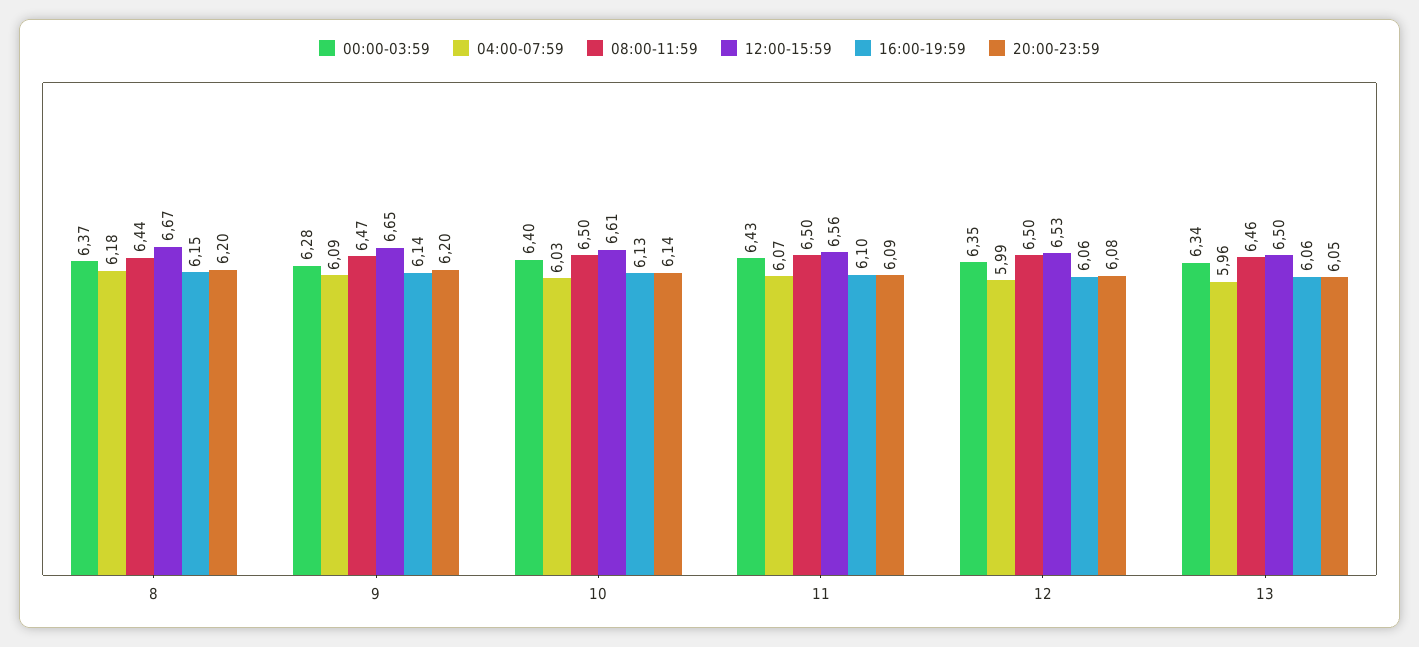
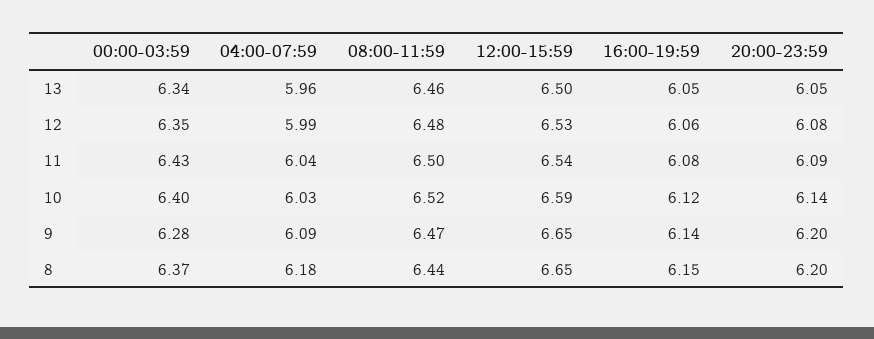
12:00-15:59, 8: 6.67 -> 6.65
08:00-11:59, 10: 6.5 -> 6.52
12:00-15:59, 10: 6.61 -> 6.59
16:00-19:59, 10: 6.13 -> 6.12
04:00-07:59, 11: 6.07 -> 6.04
12:00-15:59, 11: 6.56 -> 6.54
16:00-19:59, 11: 6.1 -> 6.08
08:00-11:59, 12: 6.5 -> 6.48
16:00-19:59, 13: 6.06 -> 6.05

